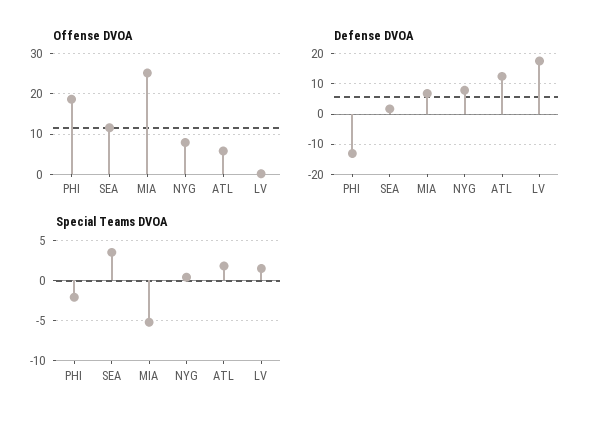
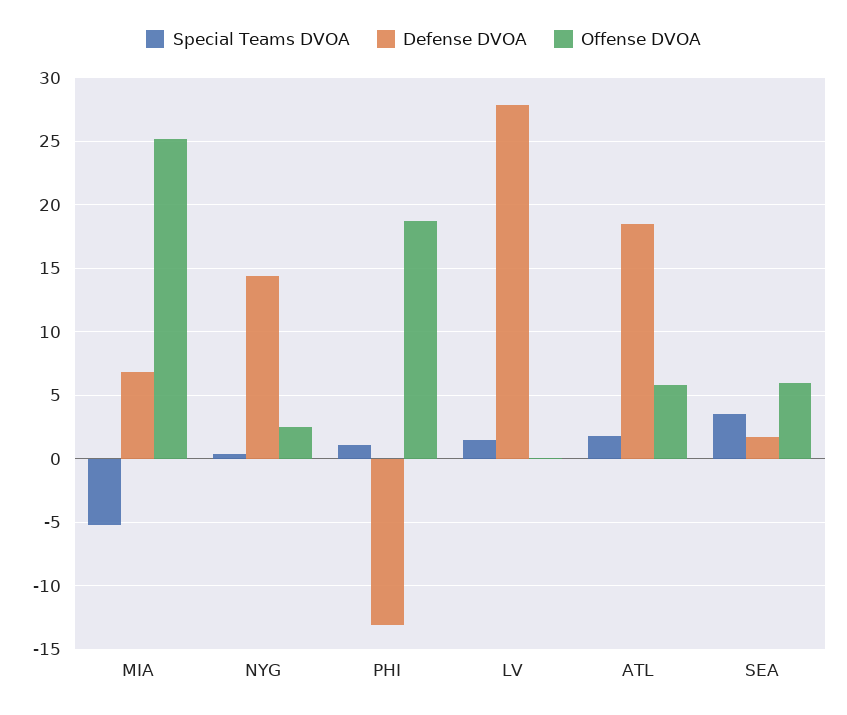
Offense DVOA, SEA: 12 -> 6
Offense DVOA, NYG: 8 -> 2.5
Defense DVOA, NYG: 8 -> 14.5
Defense DVOA, ATL: 12 -> 18.5
Defense DVOA, LV: 18 -> 28
Special Teams DVOA, PHI: -2 -> 1

